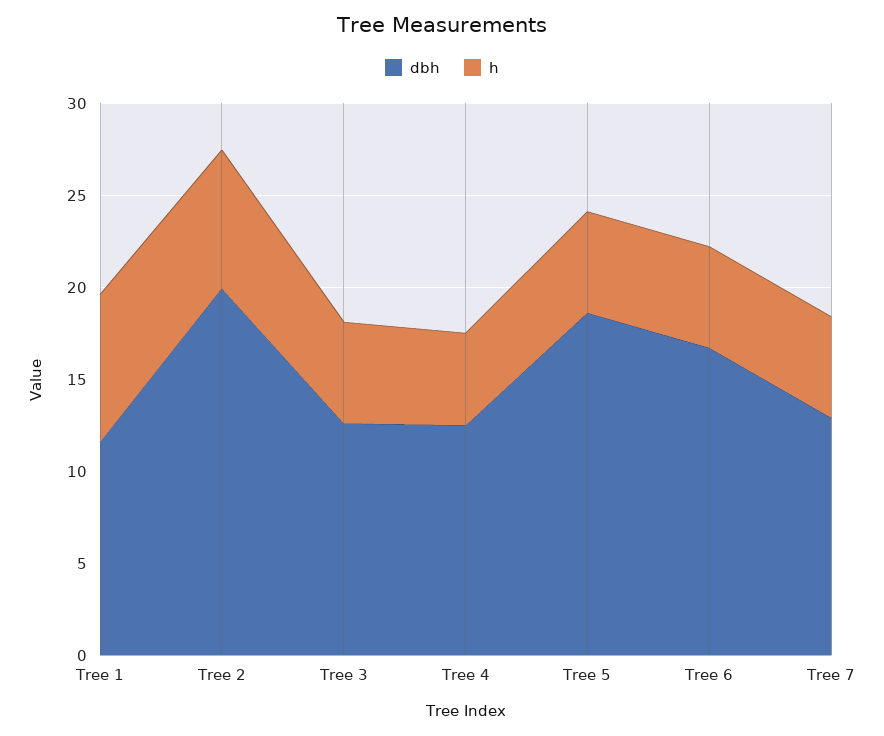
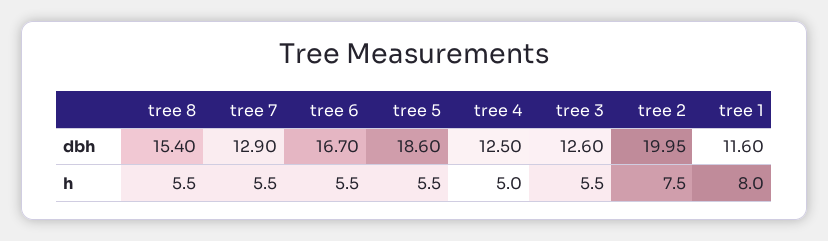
dbh, tree 8: none -> 15.4
h, tree 8: none -> 5.5

